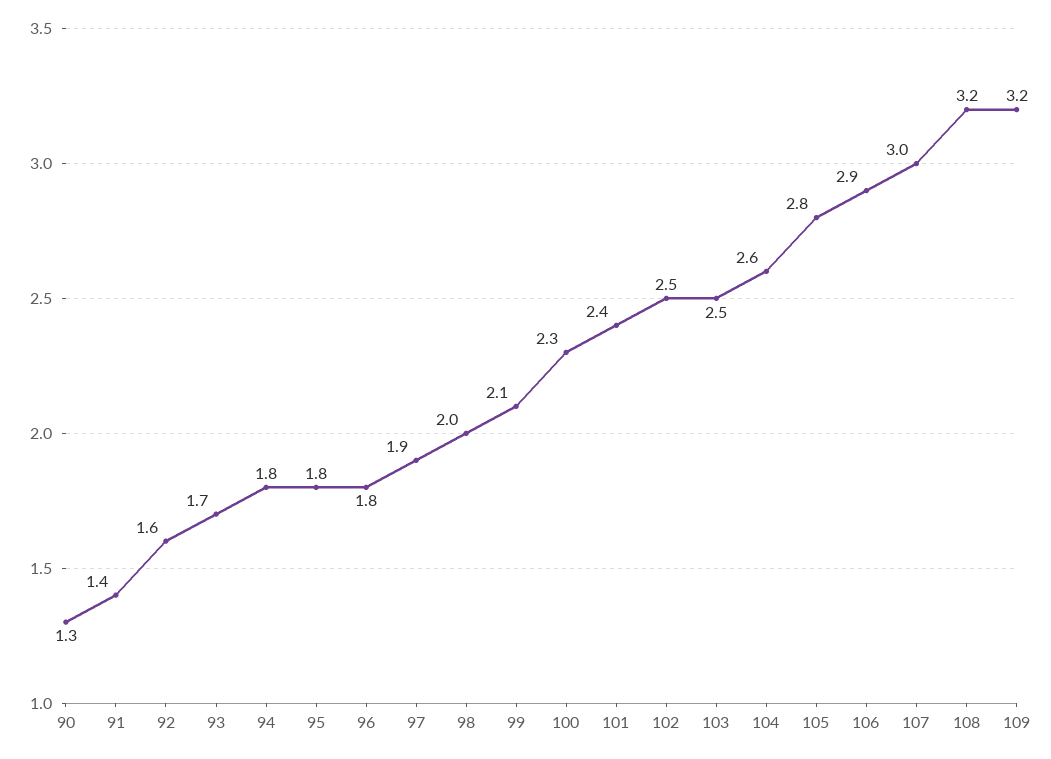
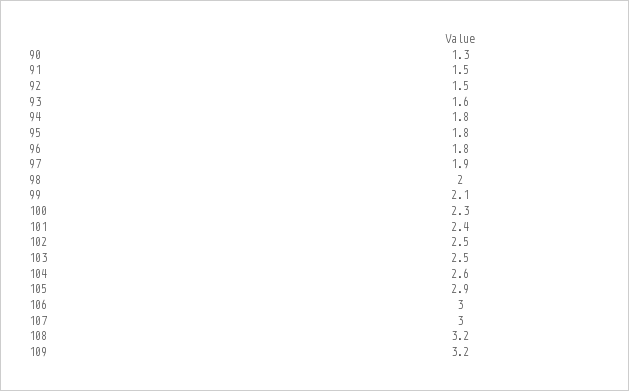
91: 1.4 -> 1.5
92: 1.6 -> 1.5
93: 1.7 -> 1.6
105: 2.8 -> 2.9
106: 2.9 -> 3

